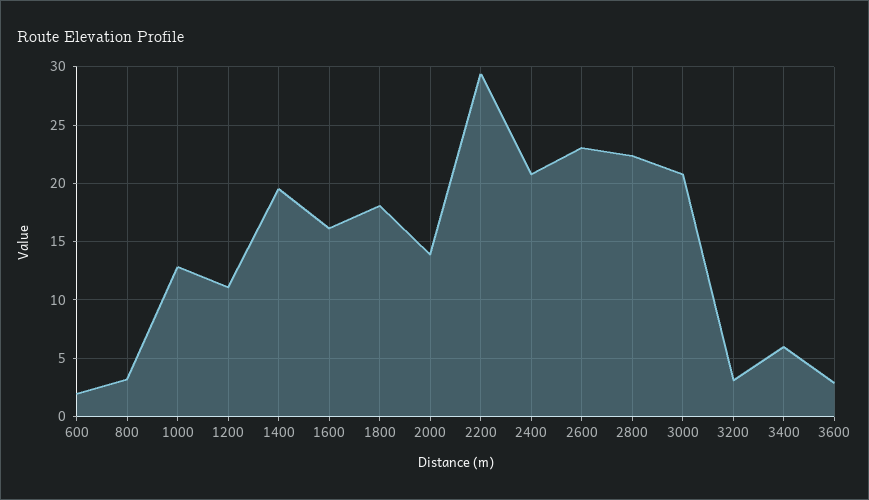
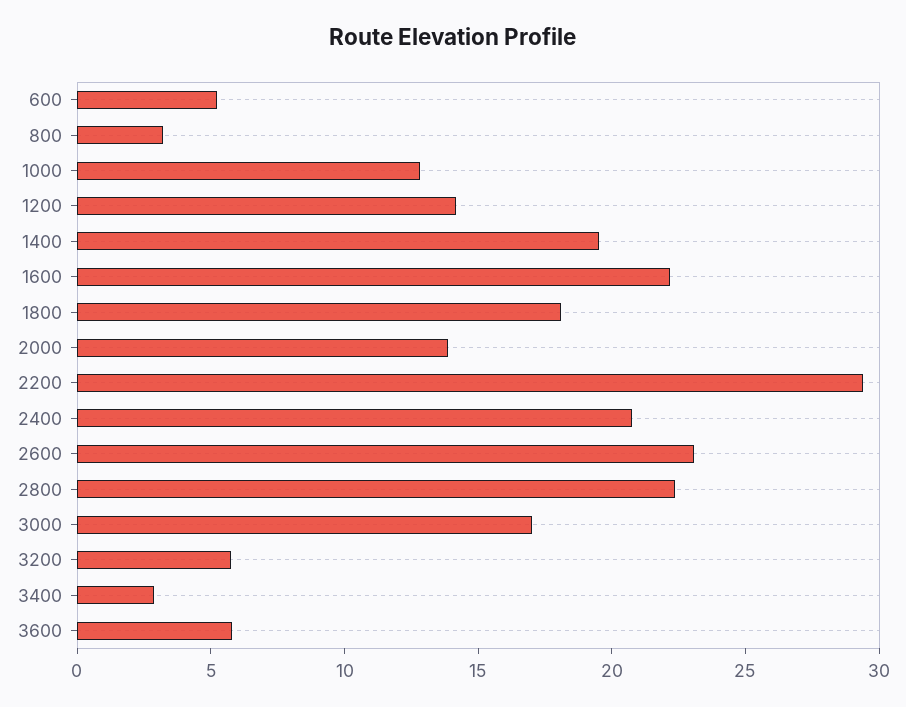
600: 2 -> 5
1200: 11 -> 14
1600: 16 -> 22
3000: 21 -> 17
3200: 3 -> 6
3400: 6 -> 3
3600: 3 -> 6

